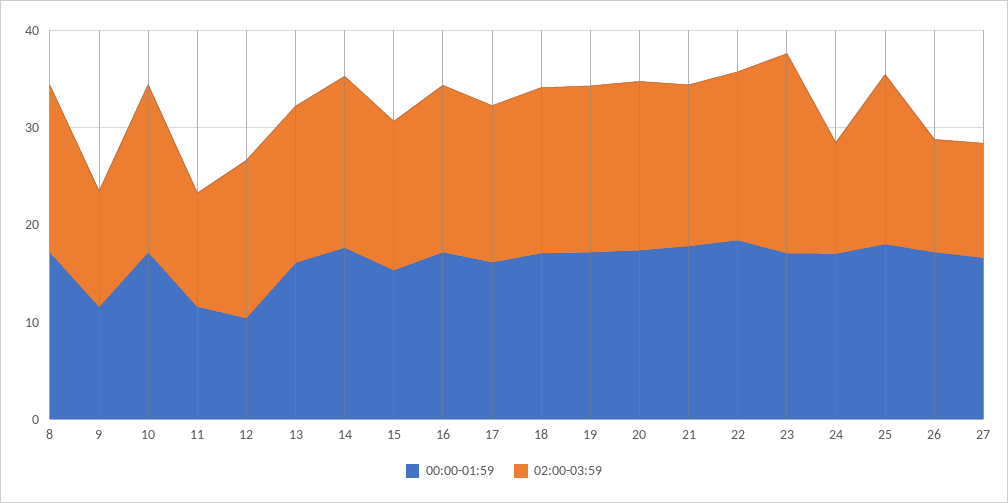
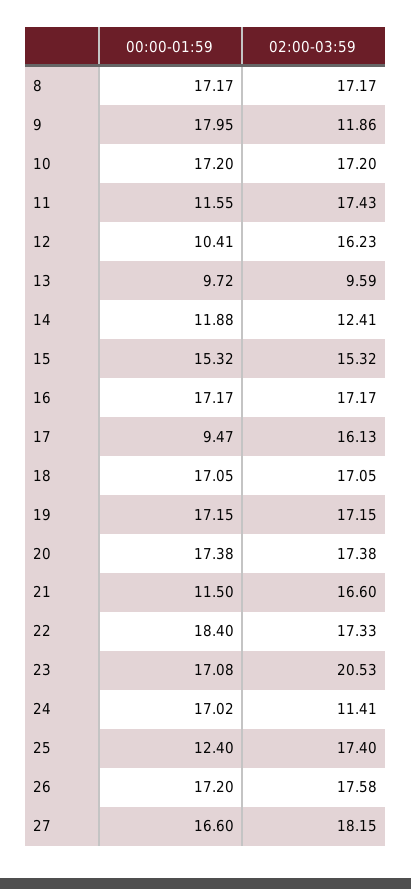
00:00-01:59, 9: 12 -> 17.95
02:00-03:59, 11: 12 -> 17.43
00:00-01:59, 13: 16 -> 9.72
02:00-03:59, 13: 16 -> 9.59
00:00-01:59, 14: 18 -> 11.88
02:00-03:59, 14: 18 -> 12.41
00:00-01:59, 17: 16 -> 9.47
00:00-01:59, 21: 18 -> 11.5
00:00-01:59, 25: 18 -> 12.4
02:00-03:59, 26: 12 -> 17.58
02:00-03:59, 27: 12 -> 18.15

